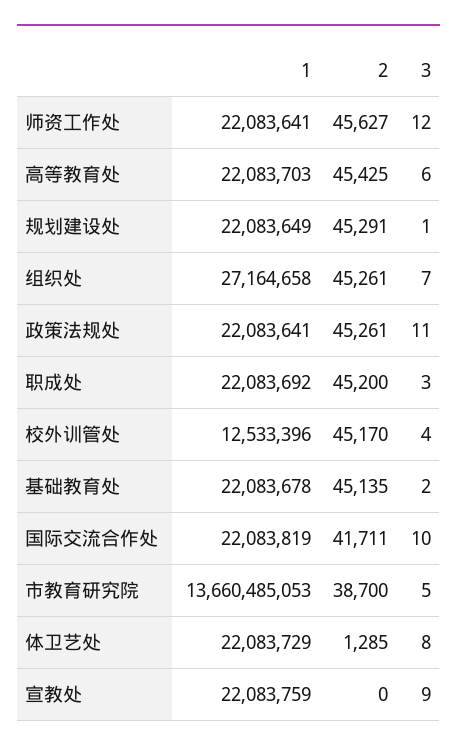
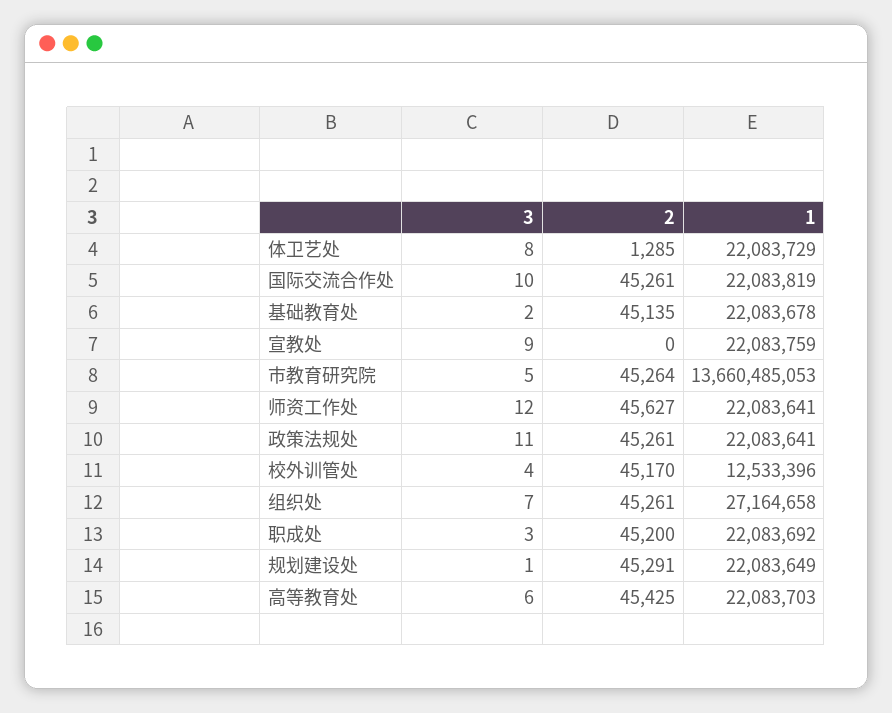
2, 国际交流合作处: 41711 -> 45261
2, 市教育研究院: 38700 -> 45264

